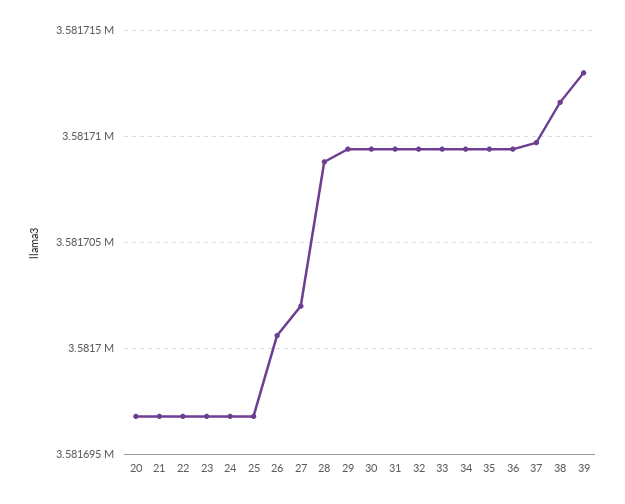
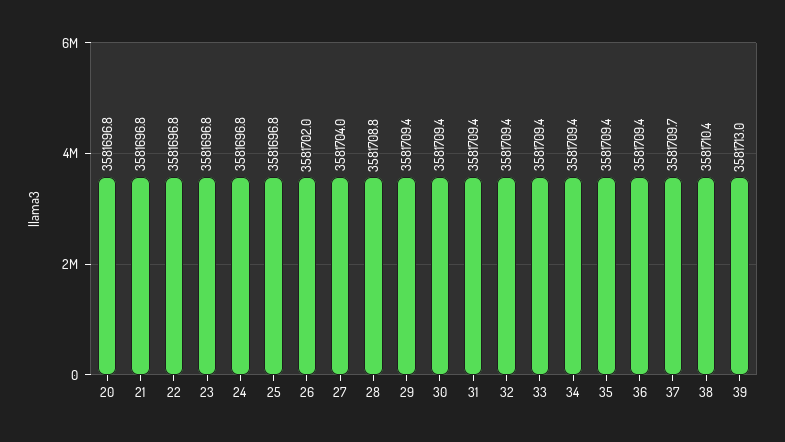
26: 3581700.5 -> 3581702
27: 3581702 -> 3581704
38: 3581711.5 -> 3581710.4

